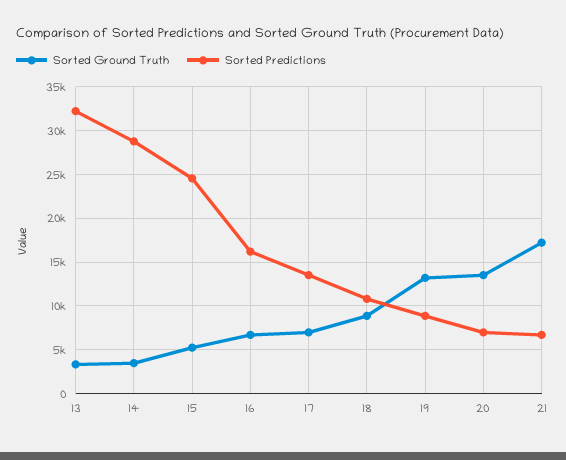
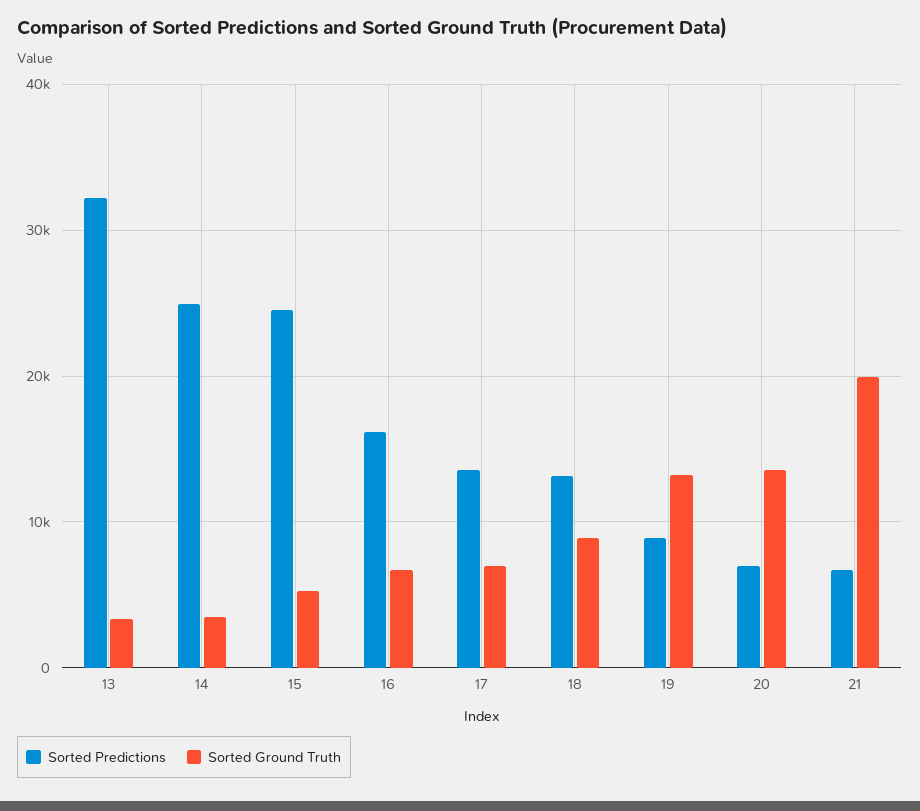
Sorted Predictions, 14: 29000 -> 25000
Sorted Predictions, 18: 11000 -> 13000
Sorted Ground Truth, 21: 17000 -> 20000

